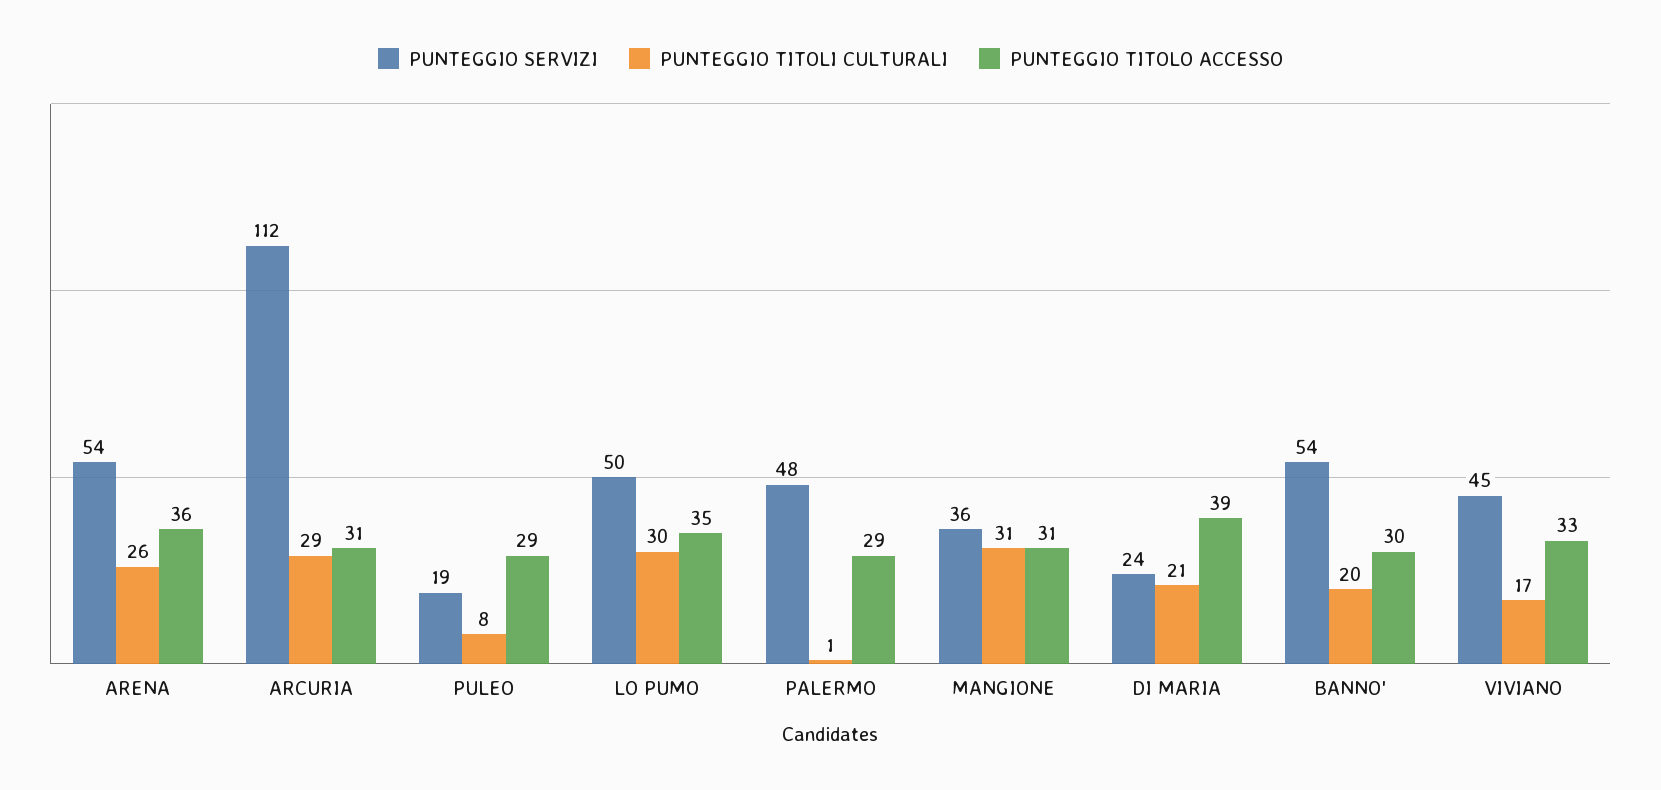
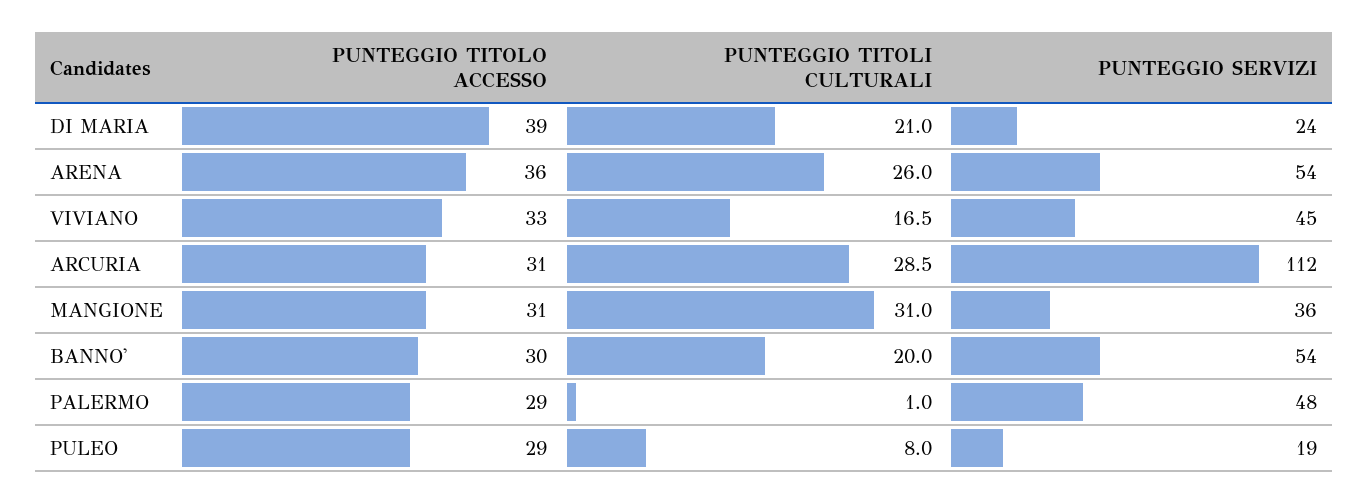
PUNTEGGIO SERVIZI, LO PUMO: 50 -> none
PUNTEGGIO TITOLI CULTURALI, LO PUMO: 30 -> none
PUNTEGGIO TITOLO ACCESSO, LO PUMO: 35 -> none

